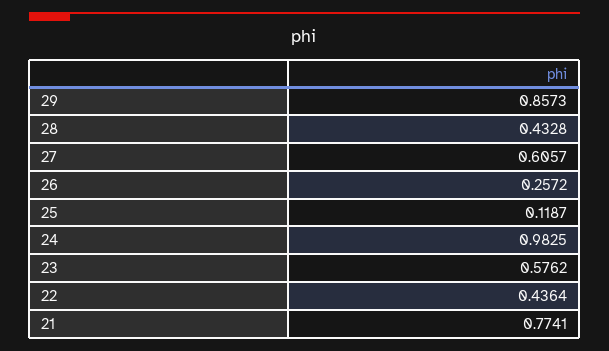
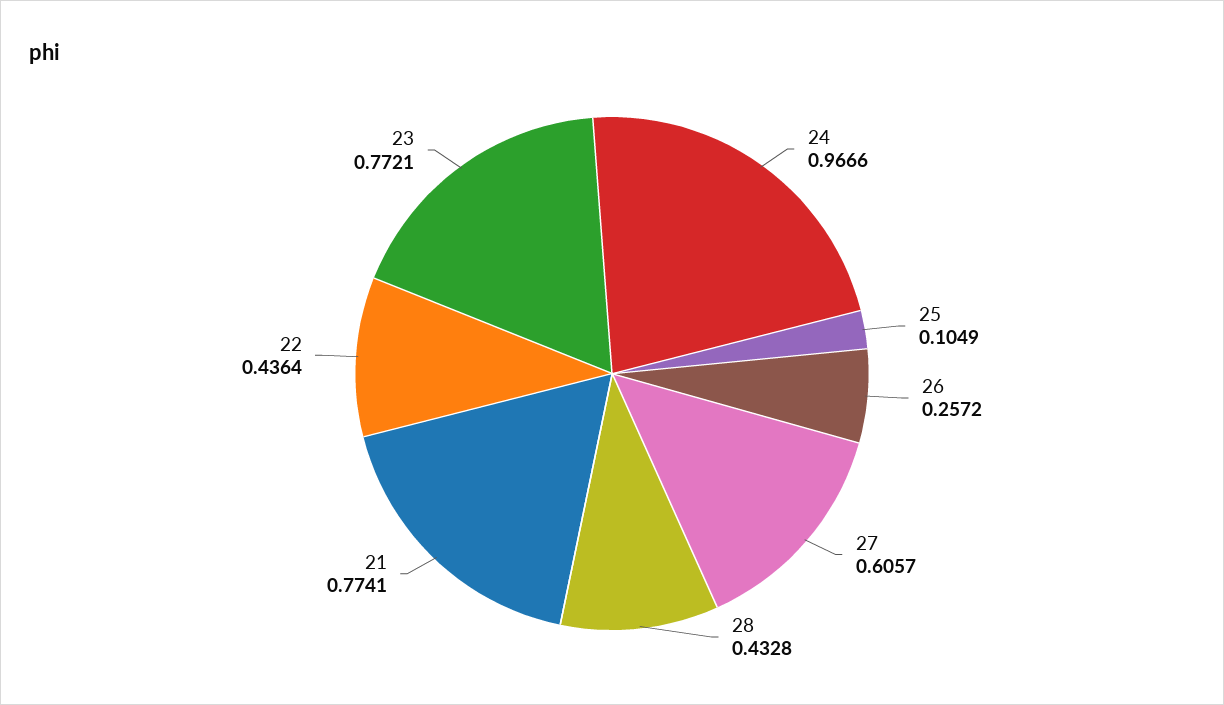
29: 0.8573 -> none
25: 0.1187 -> 0.1049
24: 0.9825 -> 0.9666
23: 0.5762 -> 0.7721

